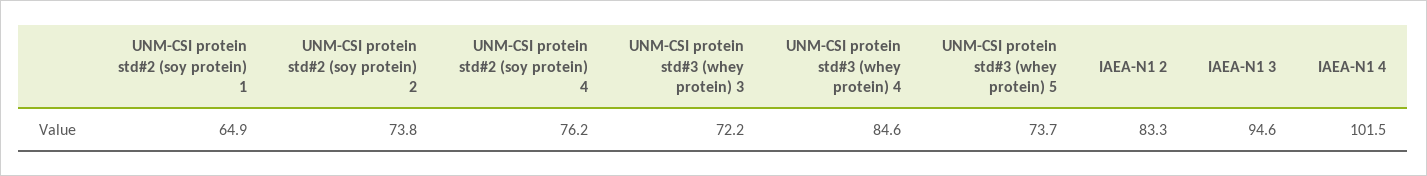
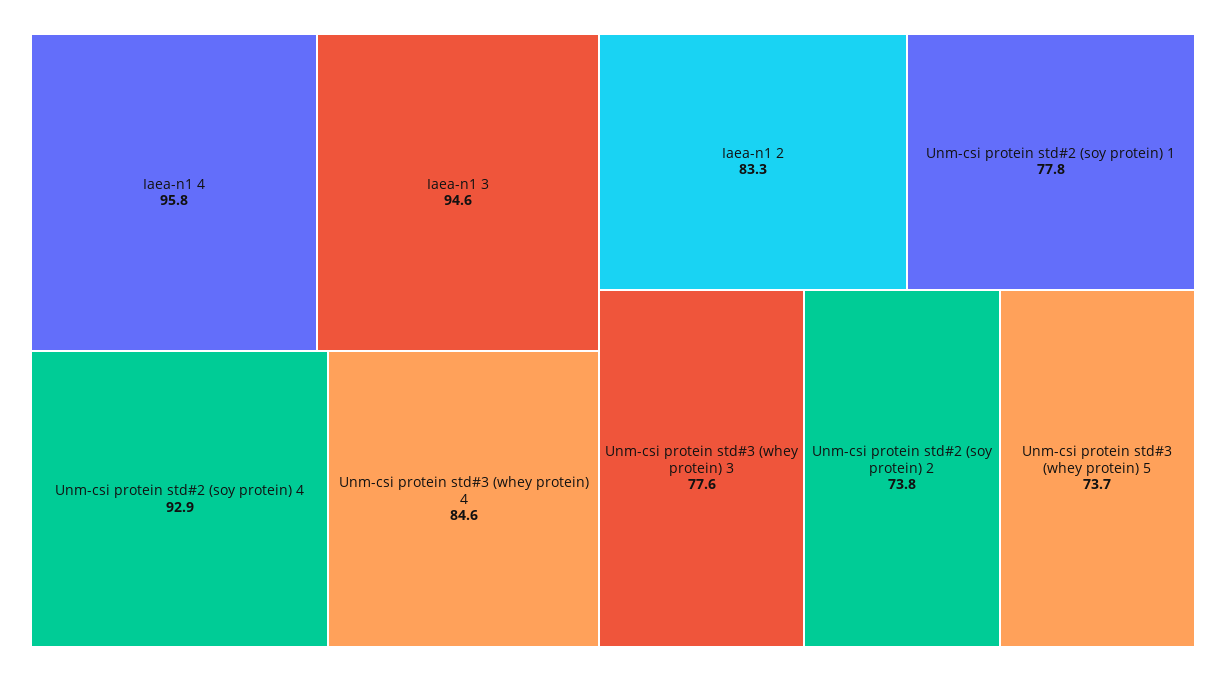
UNM-CSI protein std#2 (soy protein) 1: 64.9 -> 77.8
UNM-CSI protein std#2 (soy protein) 4: 76.2 -> 92.9
UNM-CSI protein std#3 (whey protein) 3: 72.2 -> 77.6
IAEA-N1 4: 101.5 -> 95.8

